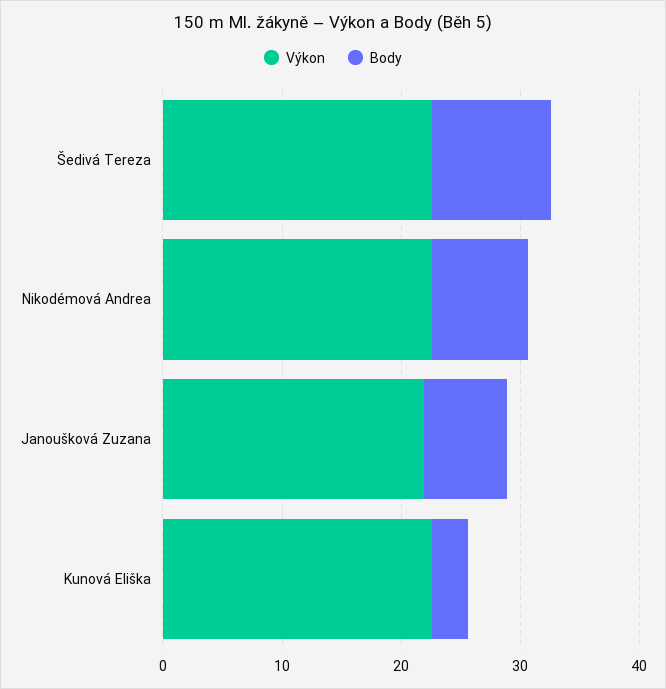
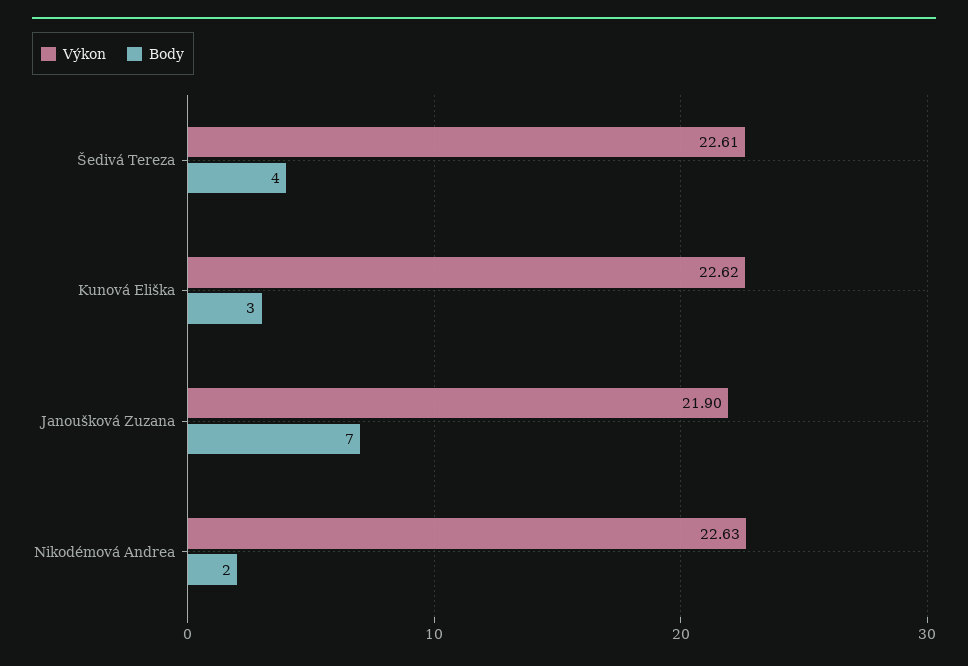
Body, Šedivá Tereza: 10 -> 4
Body, Nikodémová Andrea: 8 -> 2

